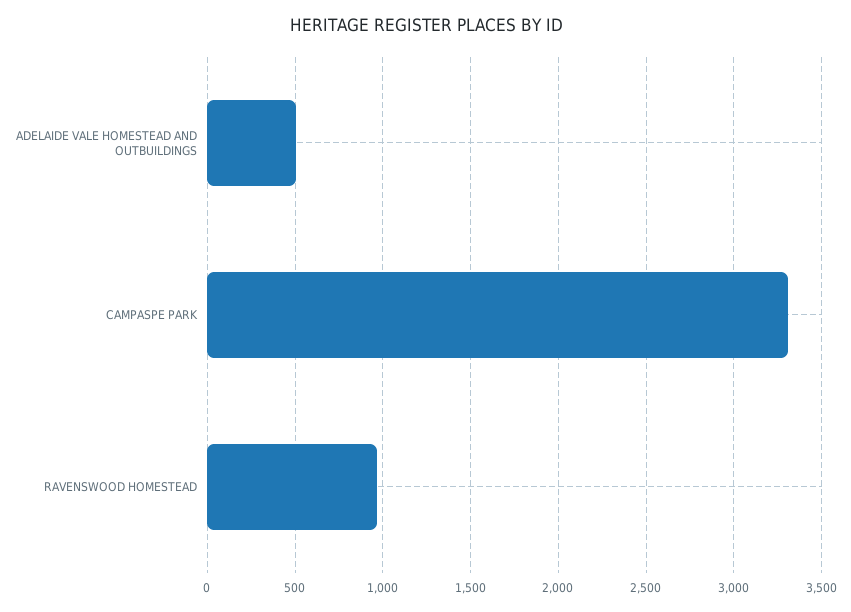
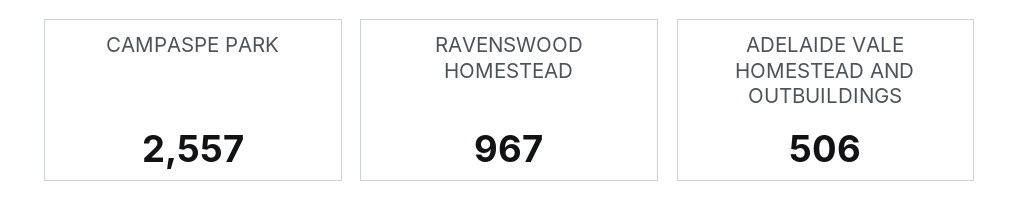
CAMPASPE PARK: 3300 -> 2557

